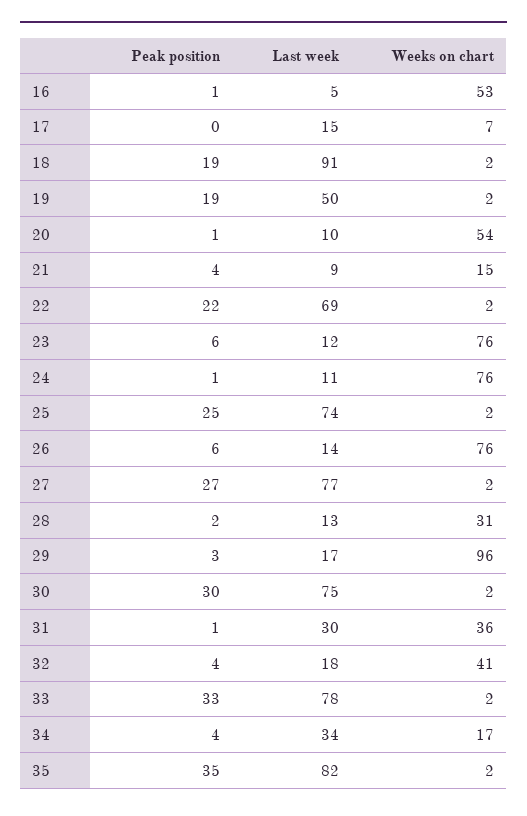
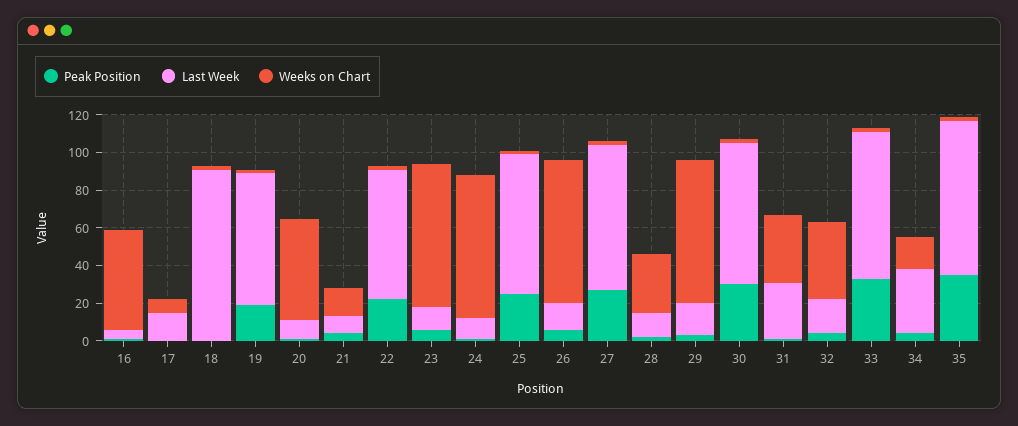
Peak position, 18: 19 -> 0
Last week, 19: 50 -> 70
Weeks on chart, 29: 96 -> 75

